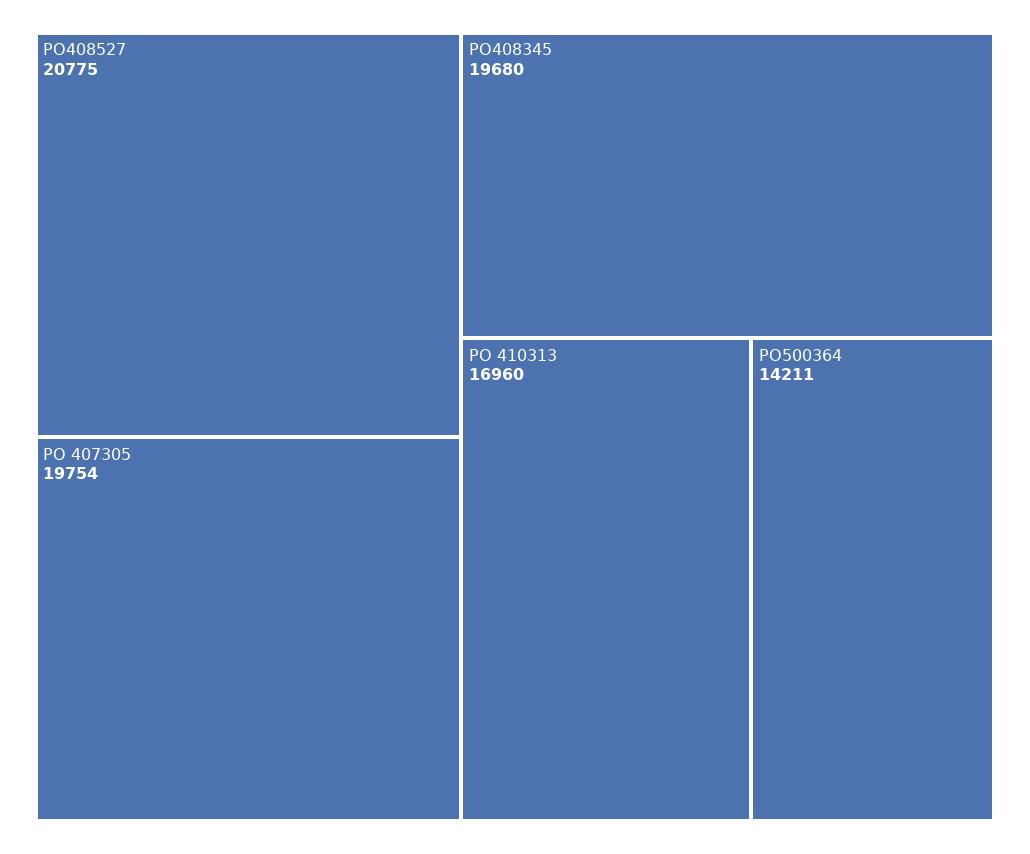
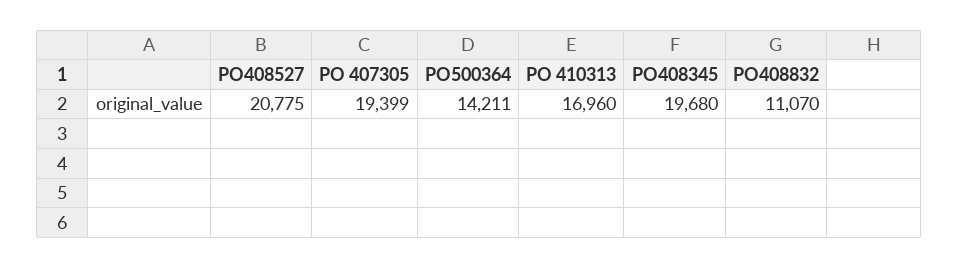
PO 407305: 19754 -> 19399
PO408832: none -> 11070

